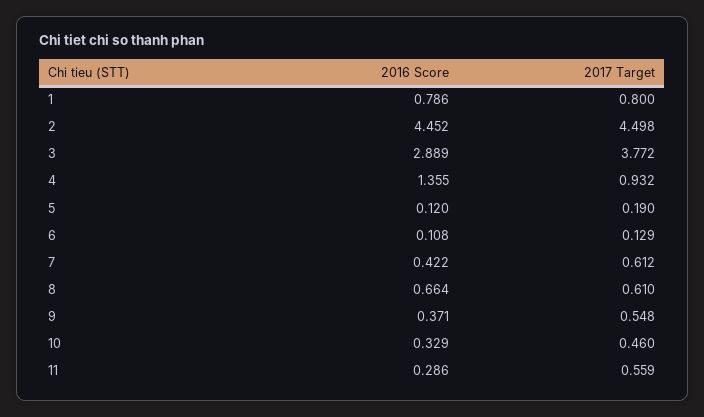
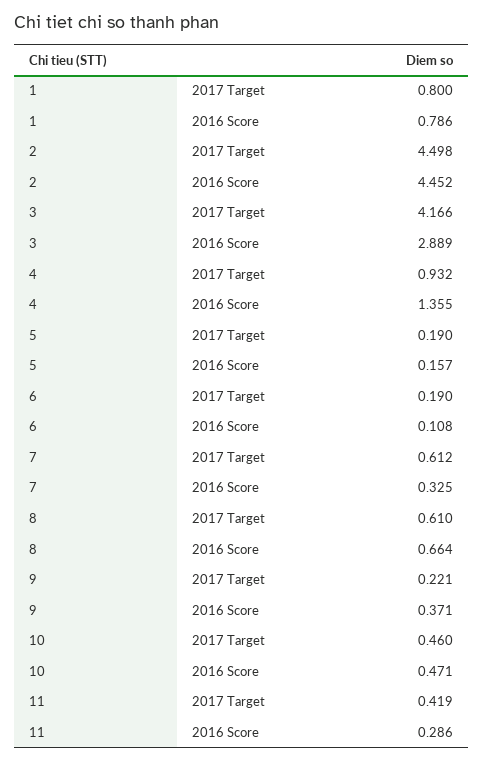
2017 Target, 3: 3.772 -> 4.166
2016 Score, 5: 0.12 -> 0.157
2017 Target, 6: 0.129 -> 0.19
2016 Score, 7: 0.422 -> 0.325
2017 Target, 9: 0.548 -> 0.221
2016 Score, 10: 0.329 -> 0.471
2017 Target, 11: 0.559 -> 0.419

